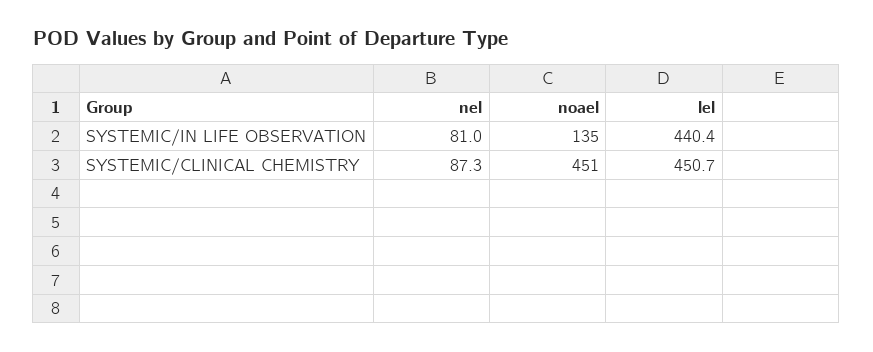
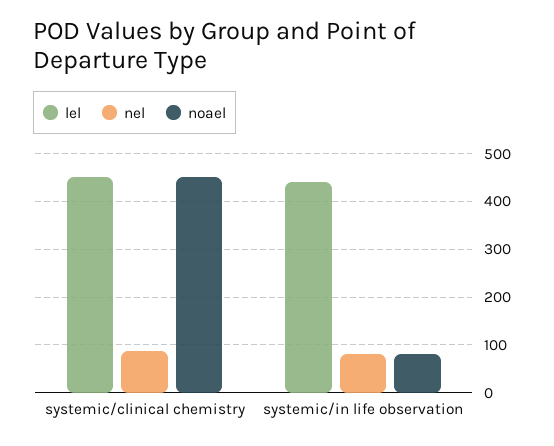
noael, SYSTEMIC/IN LIFE OBSERVATION: 135 -> 80

